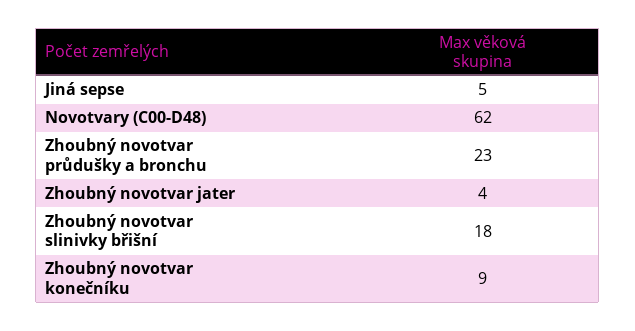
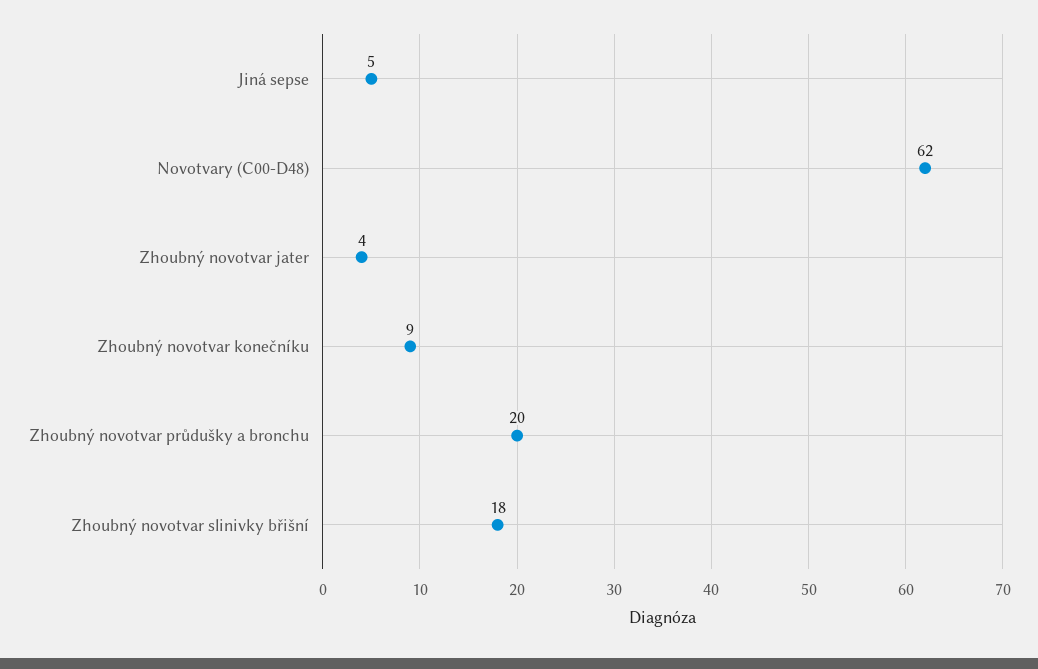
Zhoubný novotvar průdušky a bronchu: 23 -> 20

